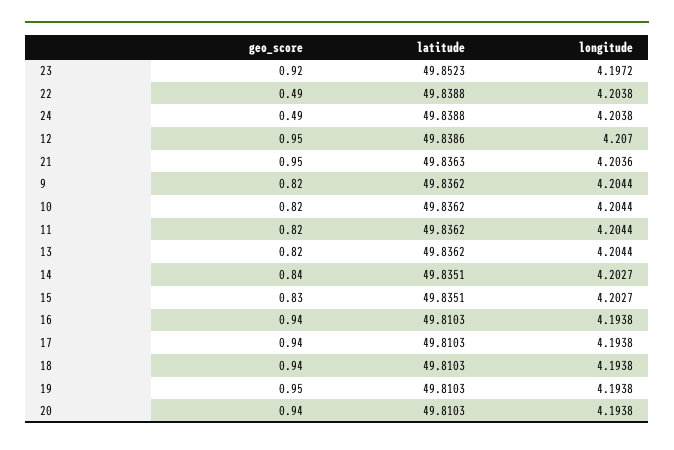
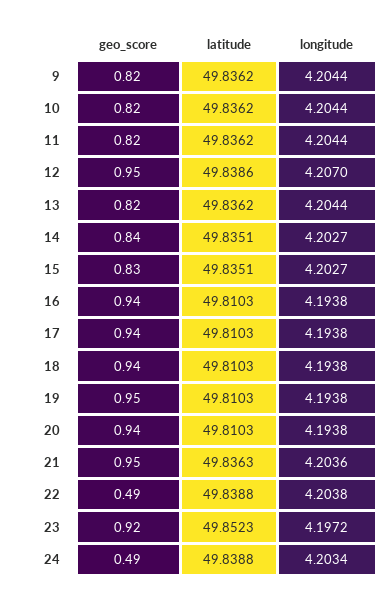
longitude, 24: 4.2038 -> 4.2034

